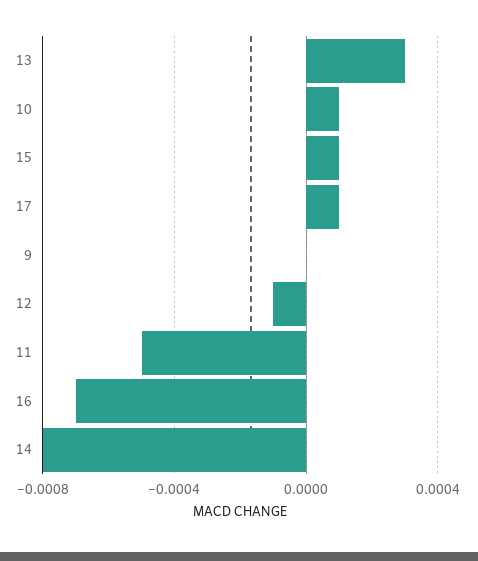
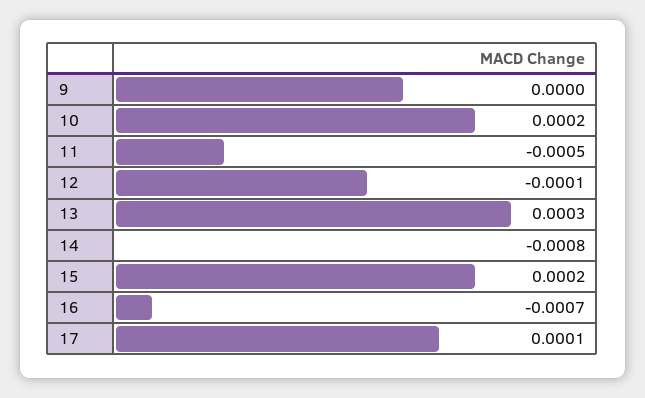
10: 0.0001 -> 0.0002
15: 0.0001 -> 0.0002

